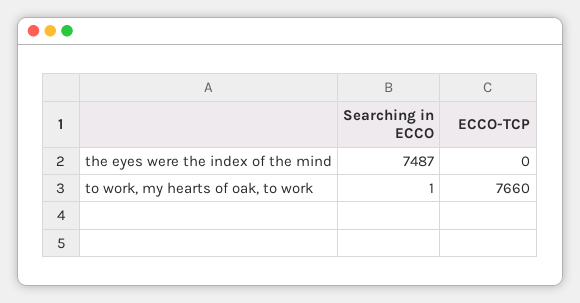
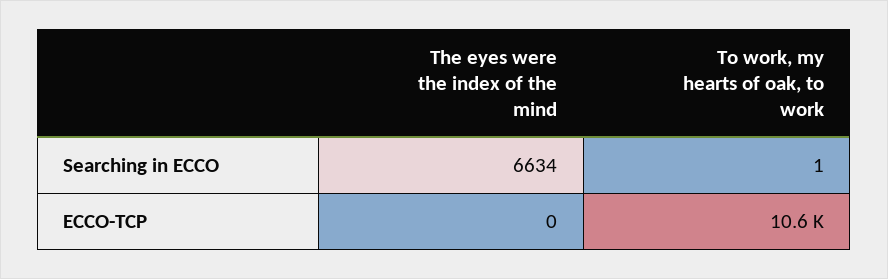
Searching in ECCO, the eyes were the index of the mind: 7487 -> 6634
ECCO-TCP, to work, my hearts of oak, to work: 7660 -> 10600

